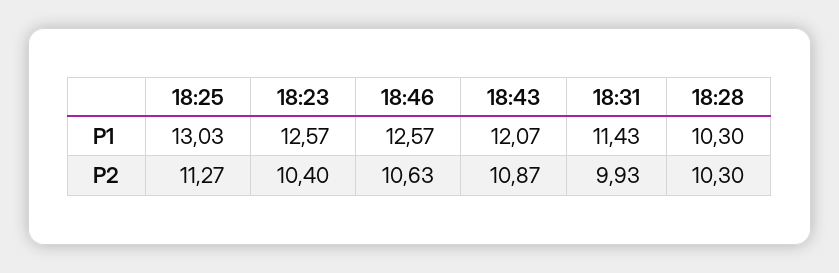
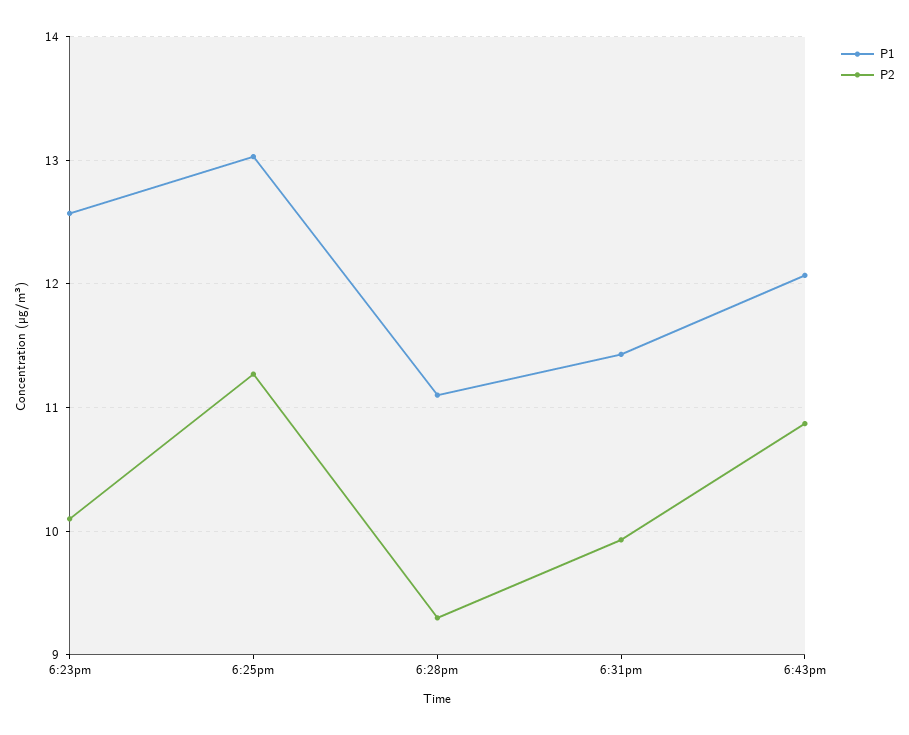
P1, 18:46: 12.57 -> none
P1, 18:28: 10.3 -> 11.1
P2, 18:23: 10.4 -> 10.1
P2, 18:46: 10.63 -> none
P2, 18:28: 10.3 -> 9.3

